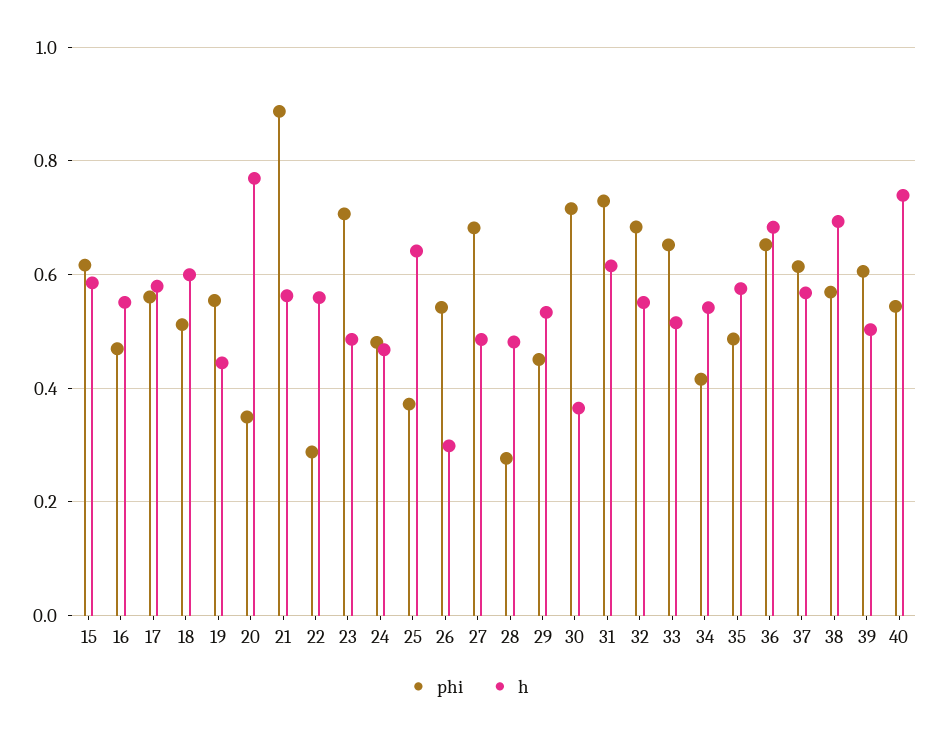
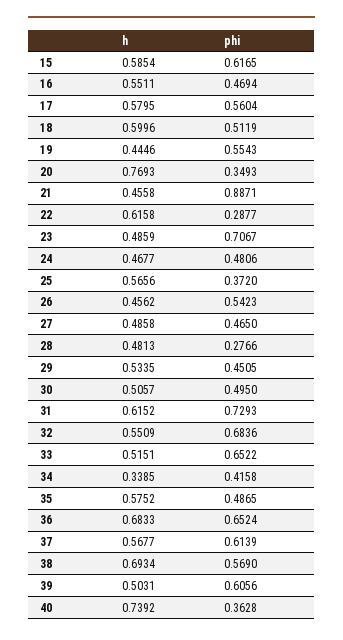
h, 21: 0.56 -> 0.4558
h, 22: 0.56 -> 0.6158
h, 25: 0.64 -> 0.5656
h, 26: 0.3 -> 0.4562
phi, 27: 0.68 -> 0.465
phi, 30: 0.72 -> 0.495
h, 30: 0.36 -> 0.5057
h, 34: 0.54 -> 0.3385
phi, 40: 0.54 -> 0.3628

